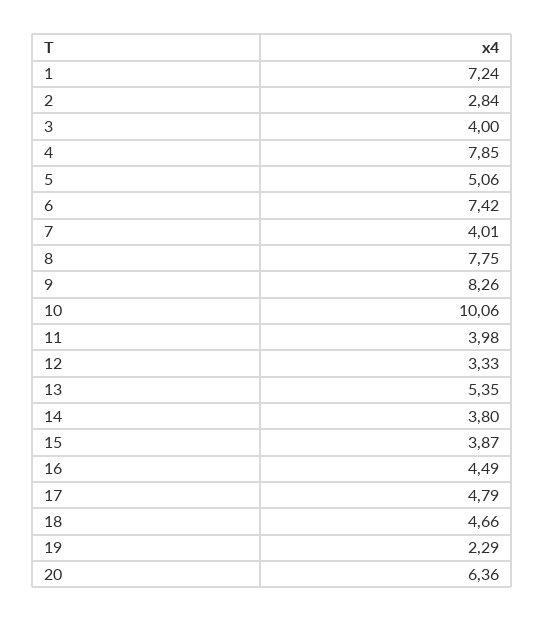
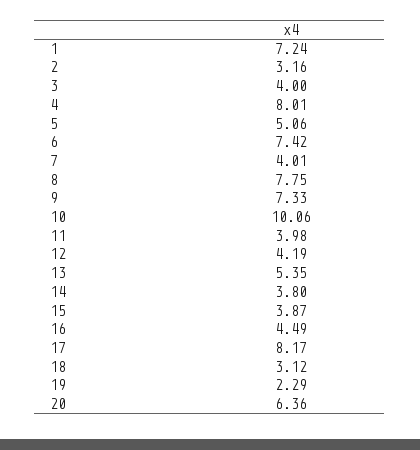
2: 2.84 -> 3.16
4: 7.85 -> 8.01
9: 8.26 -> 7.33
12: 3.33 -> 4.19
17: 4.79 -> 8.17
18: 4.66 -> 3.12

